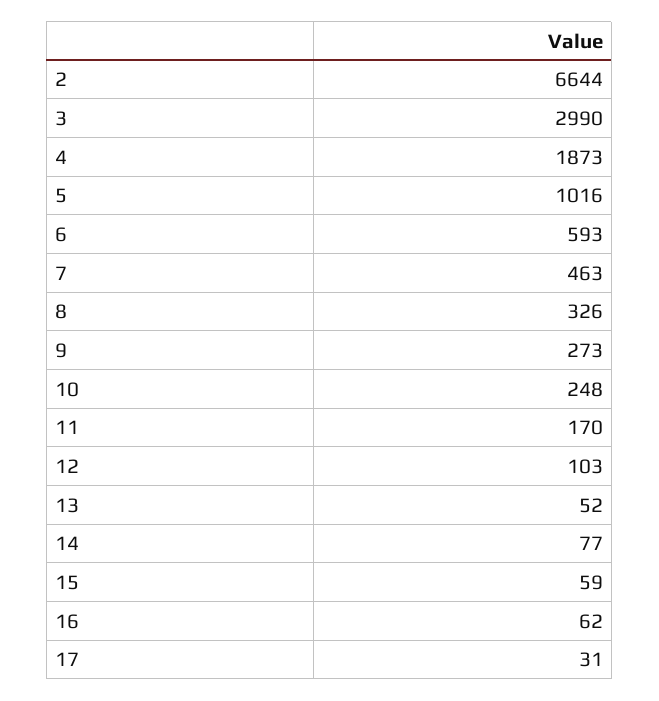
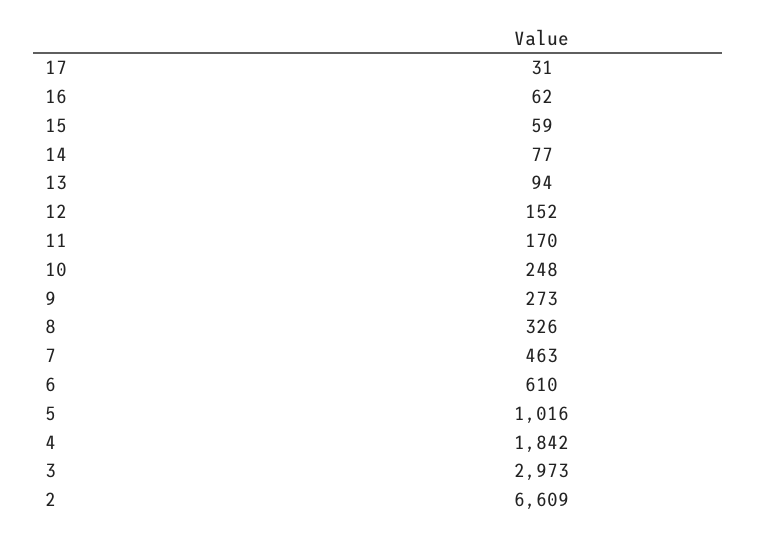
2: 6644 -> 6609
3: 2990 -> 2973
4: 1873 -> 1842
6: 593 -> 610
12: 103 -> 152
13: 52 -> 94

